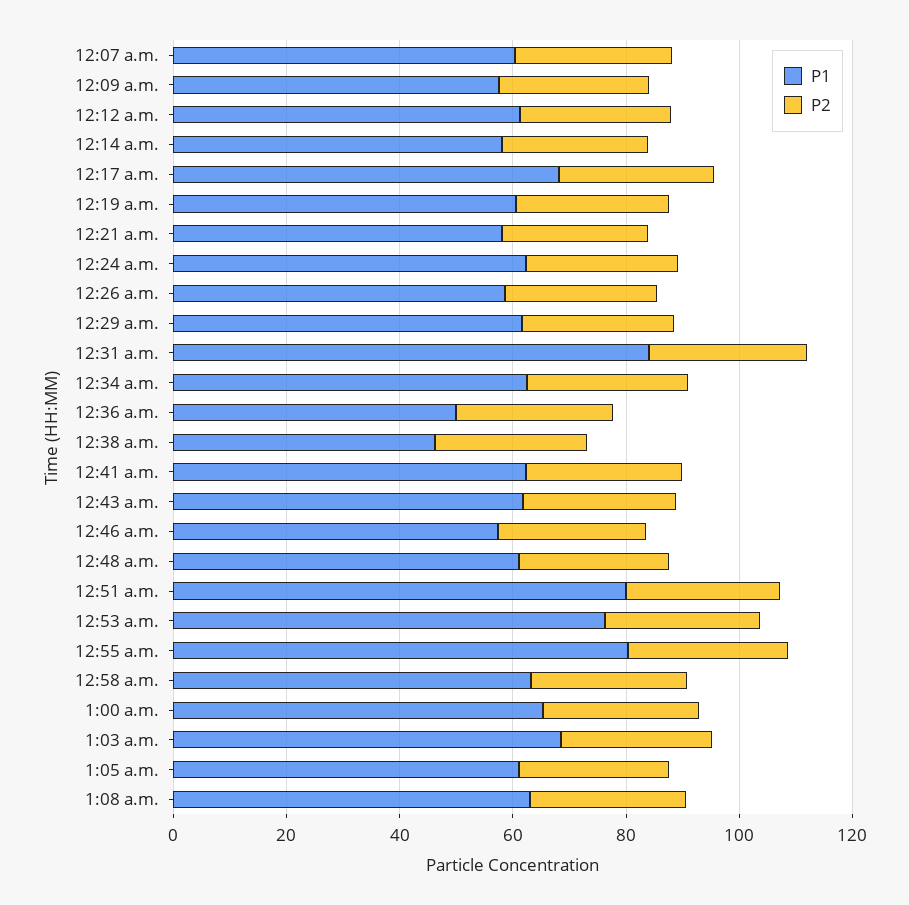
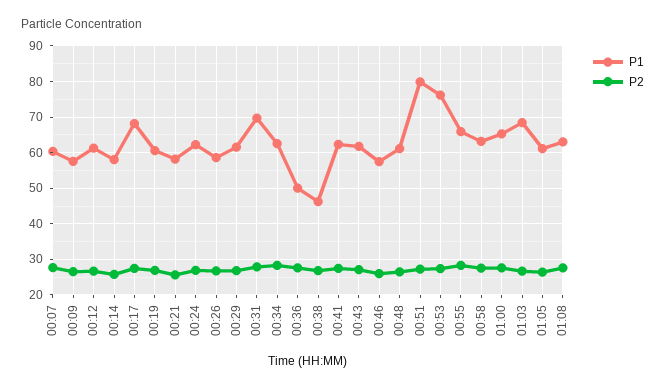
P1, 12:31 a.m.: 85 -> 70
P1, 12:55 a.m.: 80 -> 66

